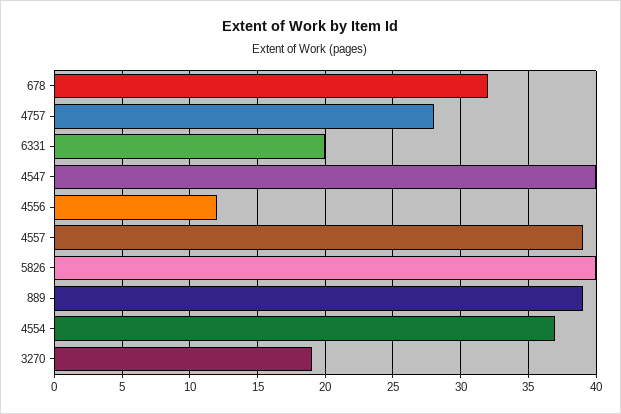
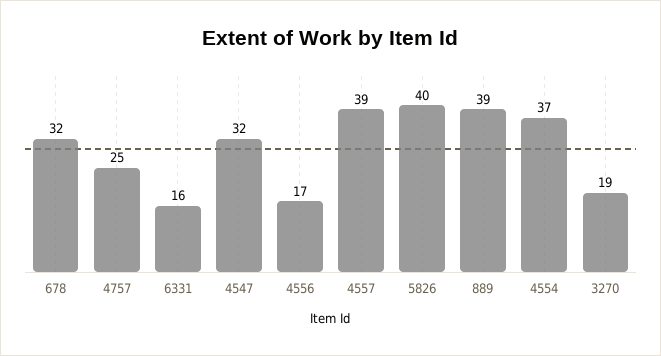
4757: 28 -> 25
6331: 20 -> 16
4547: 40 -> 32
4556: 12 -> 17

